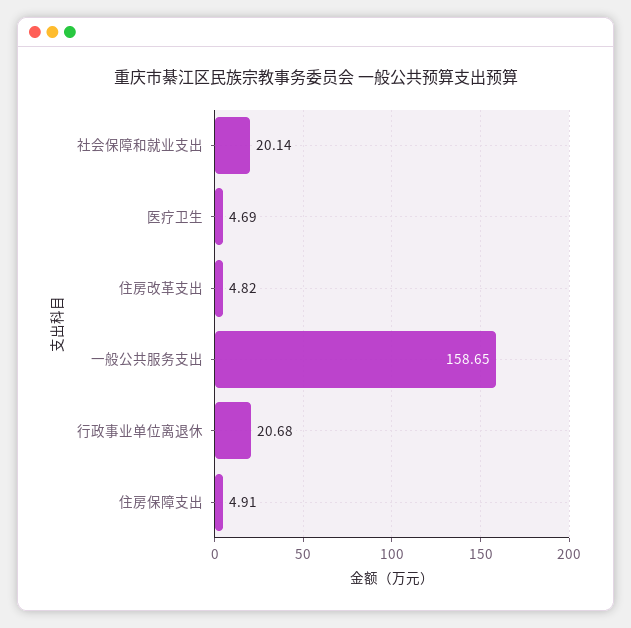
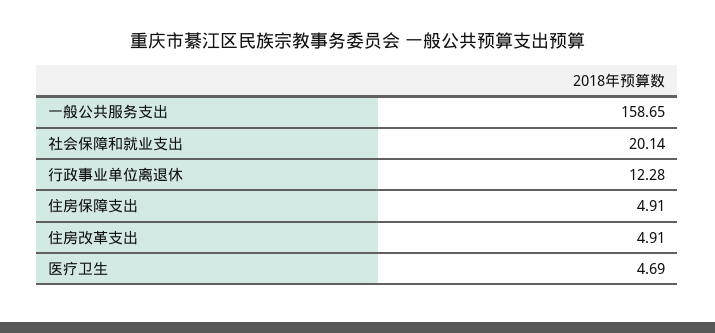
住房改革支出: 4.82 -> 4.91
行政事业单位离退休: 20.68 -> 12.28

